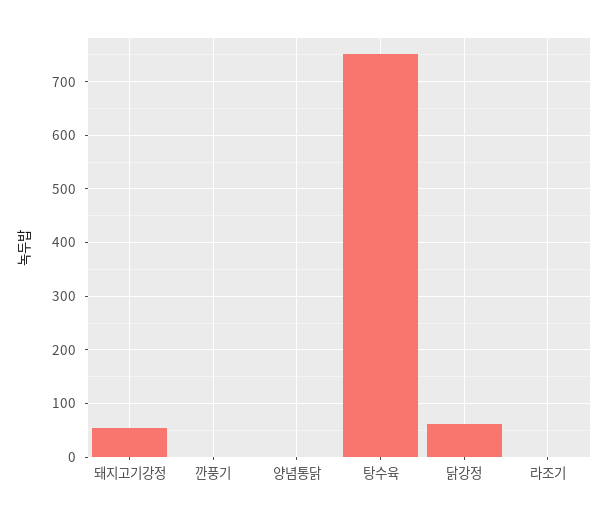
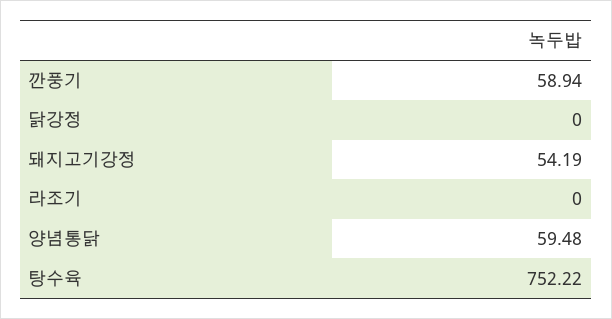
깐풍기: 0 -> 58.94
양념통닭: 0 -> 59.48
닭강정: 60 -> 0

